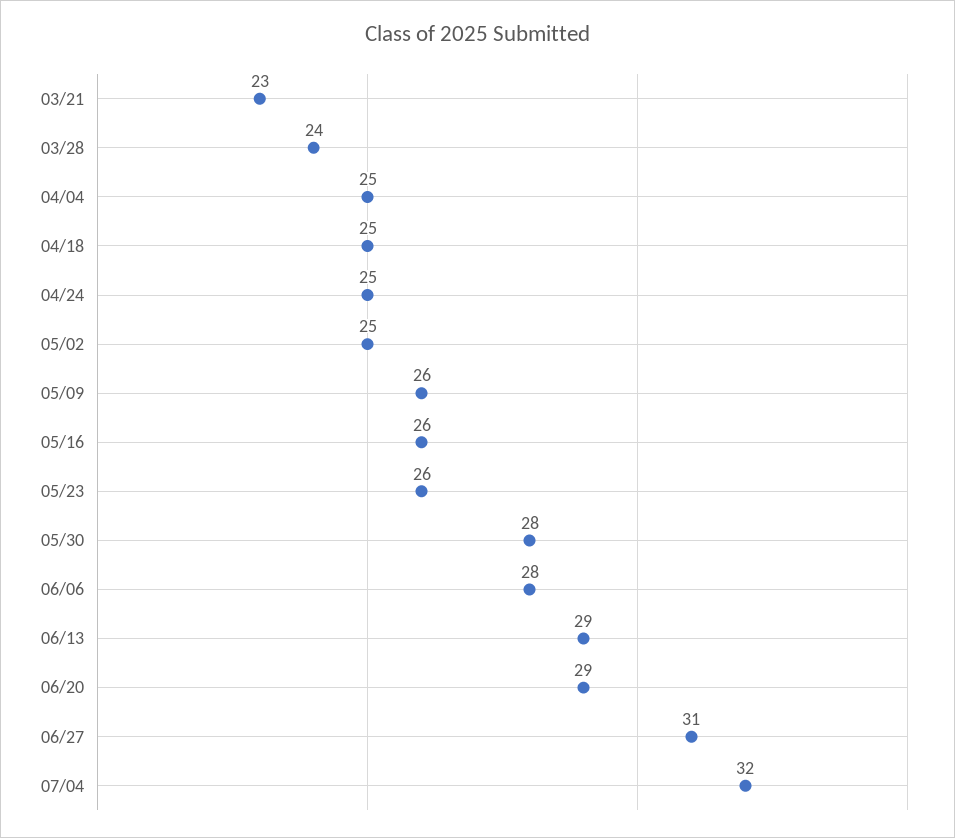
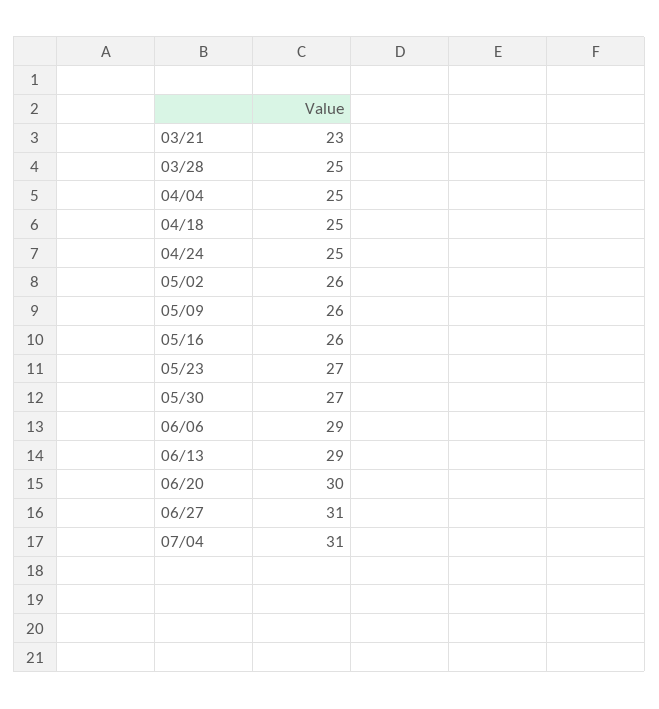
03/28: 24 -> 25
05/02: 25 -> 26
05/23: 26 -> 27
05/30: 28 -> 27
06/06: 28 -> 29
06/20: 29 -> 30
07/04: 32 -> 31

